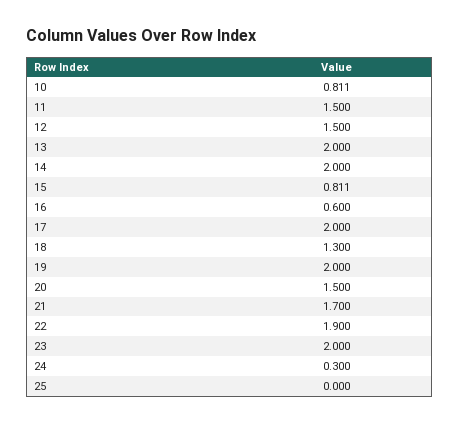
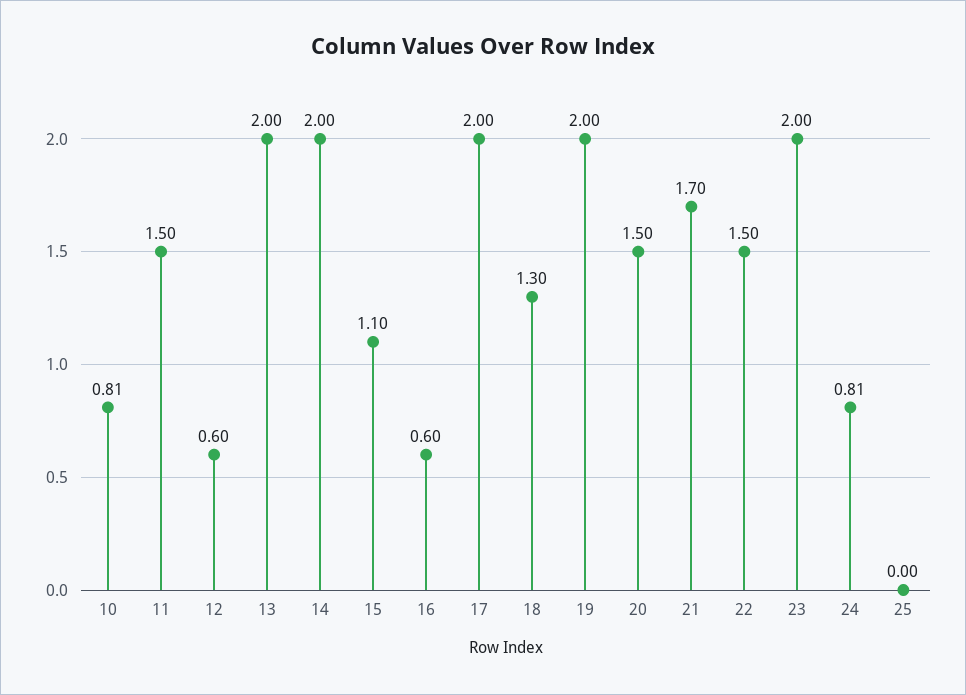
12: 1.5 -> 0.6
15: 0.811 -> 1.1
22: 1.9 -> 1.5
24: 0.3 -> 0.81

